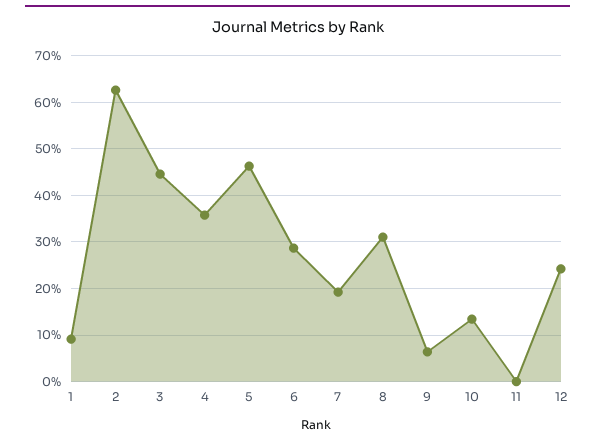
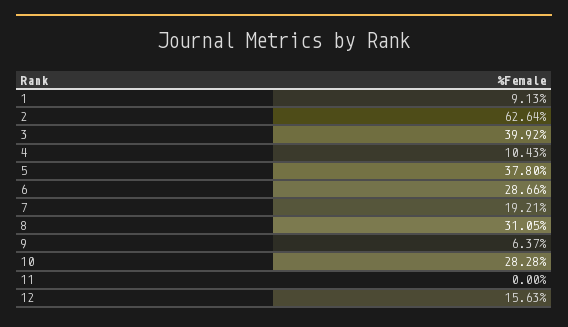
3: 44 -> 39.92
4: 36 -> 10.43
5: 46 -> 37.8
10: 14 -> 28.28
12: 24 -> 15.63

